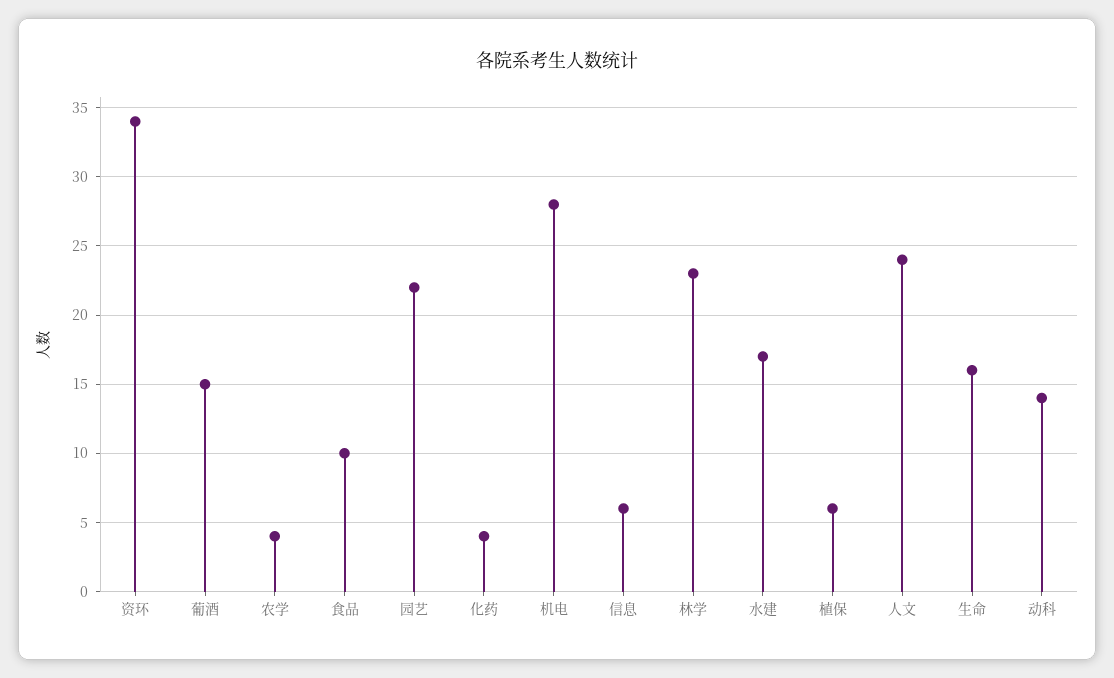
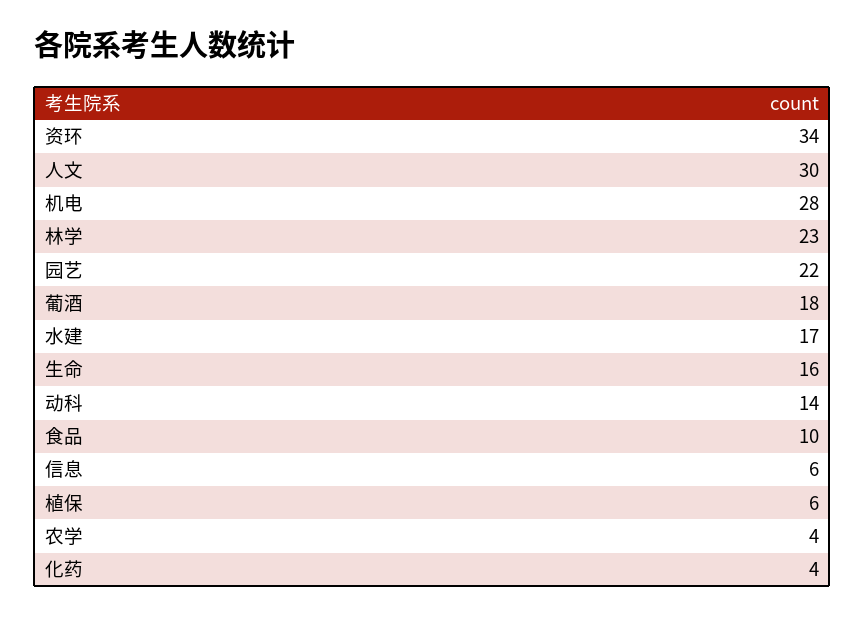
葡酒: 15 -> 18
人文: 24 -> 30

